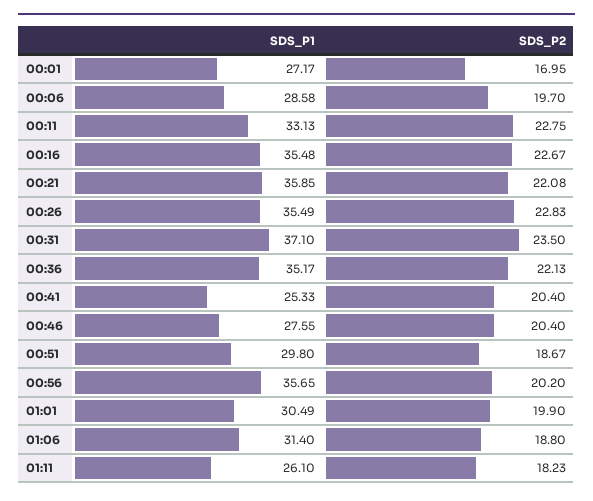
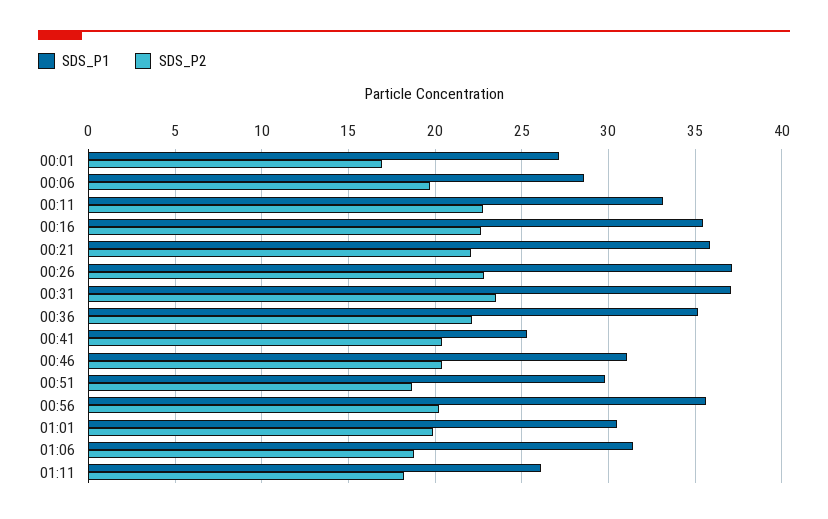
SDS_P1, 00:26: 35.49 -> 37
SDS_P1, 00:46: 27.55 -> 31

